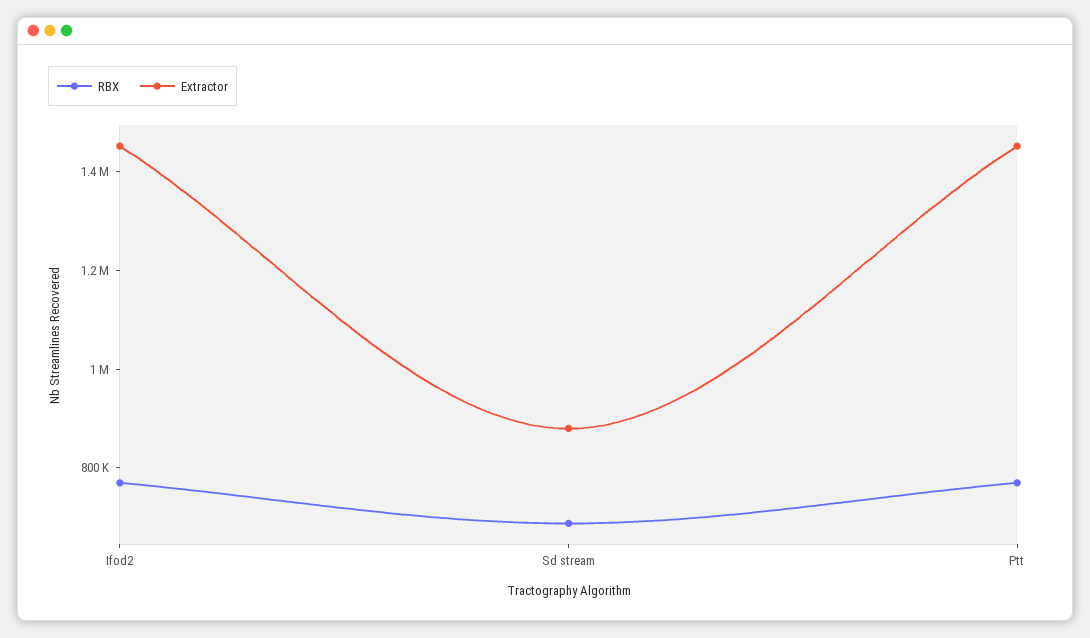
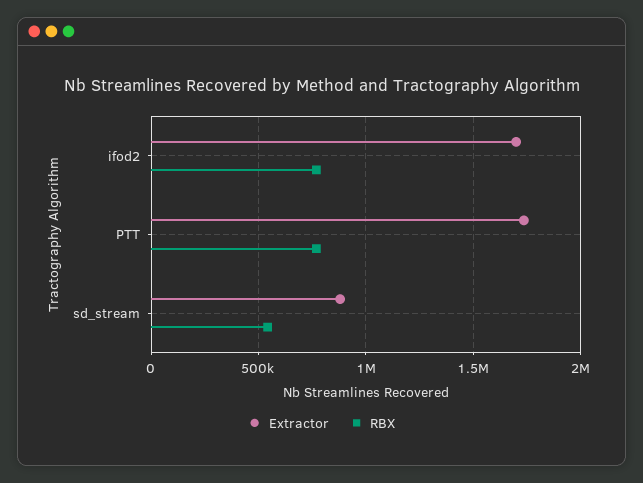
Extractor, Ifod2: 1450000 -> 1700000
RBX, Sd stream: 700000 -> 550000
Extractor, Ptt: 1450000 -> 1750000

